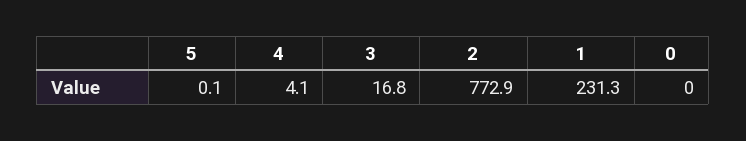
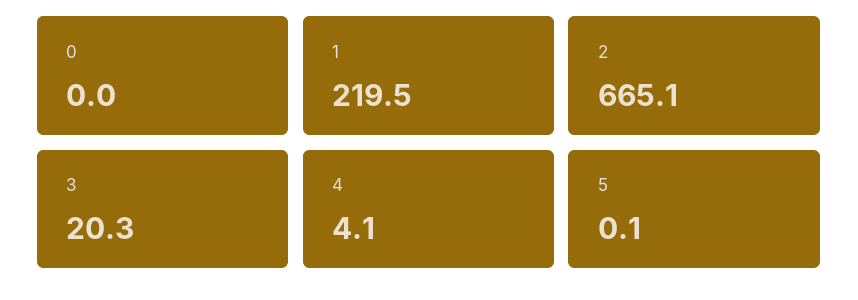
3: 16.8 -> 20.3
2: 772.9 -> 665.1
1: 231.3 -> 219.5

